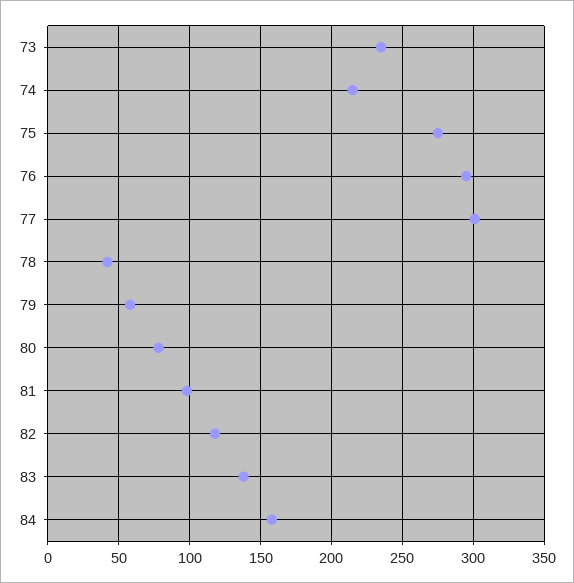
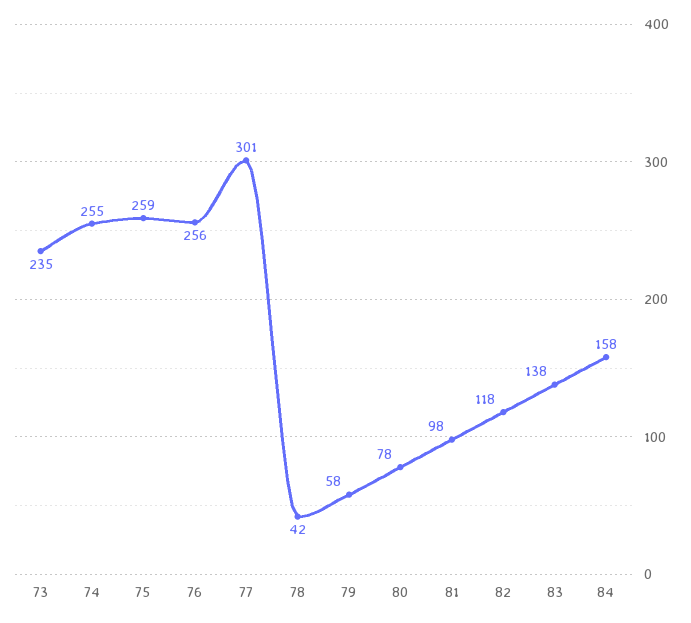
74: 215 -> 255
75: 275 -> 259
76: 295 -> 256

